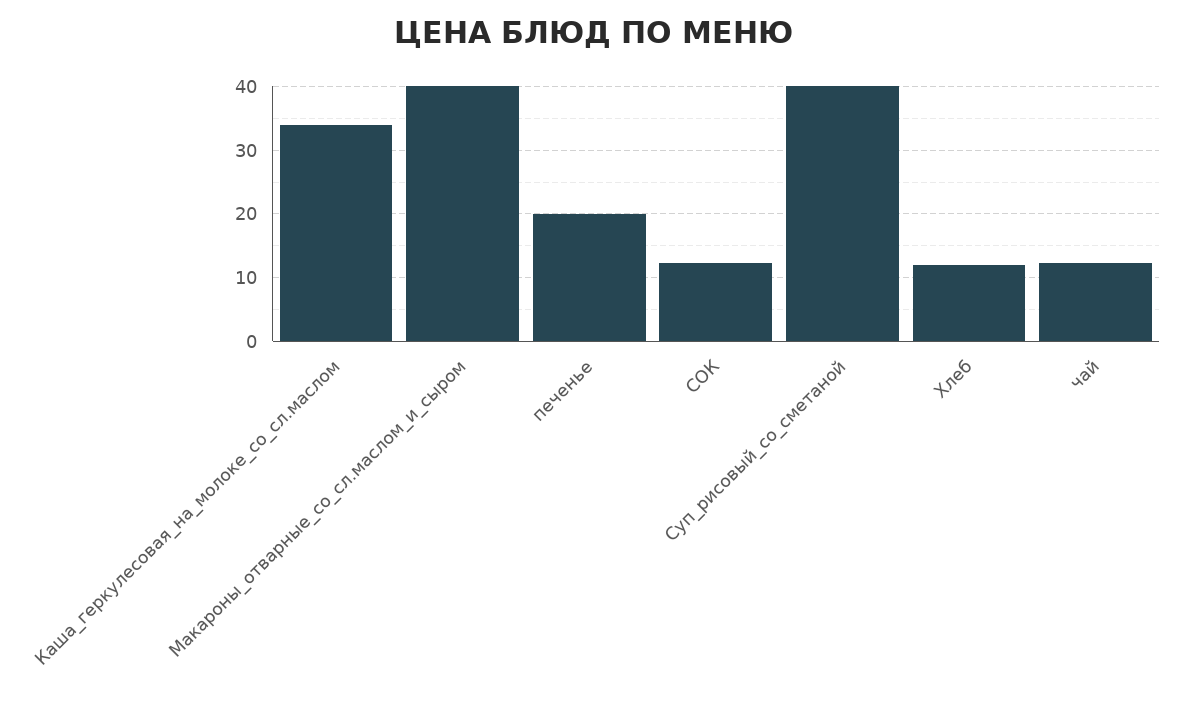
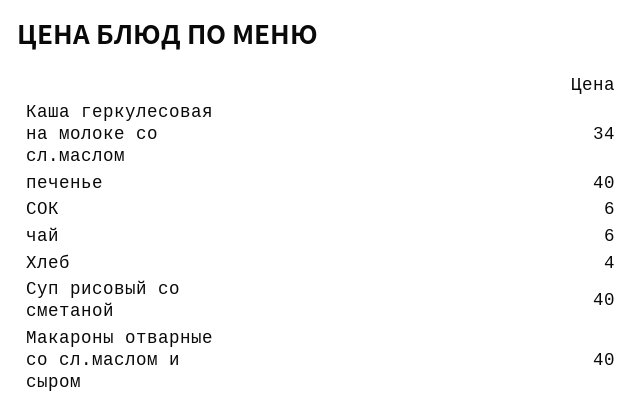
печенье: 20 -> 40
СОК: 12 -> 6
Хлеб: 12 -> 4
чай: 12 -> 6

